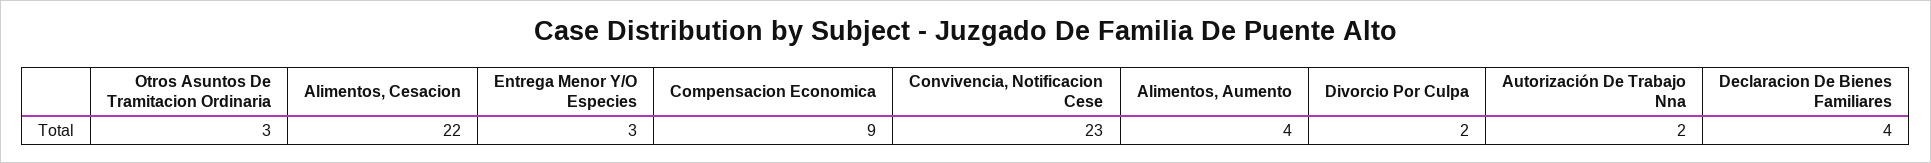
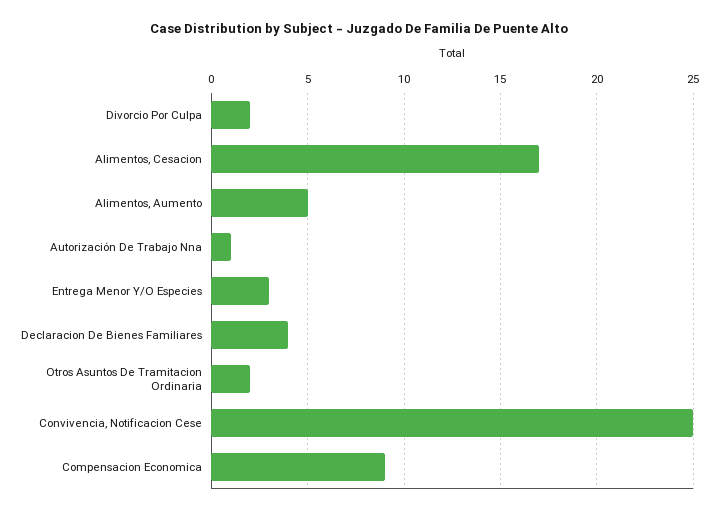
Otros Asuntos De Tramitacion Ordinaria: 3 -> 2
Alimentos, Cesacion: 22 -> 17
Convivencia, Notificacion Cese: 23 -> 25
Alimentos, Aumento: 4 -> 5
Autorización De Trabajo Nna: 2 -> 1

